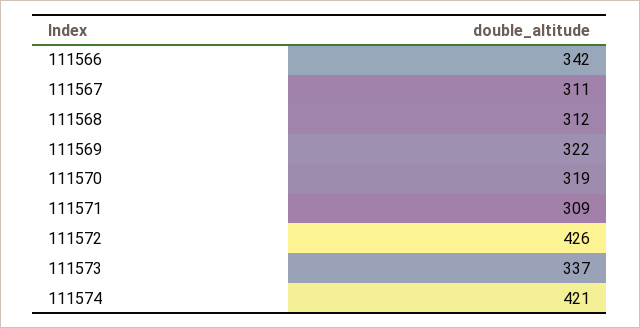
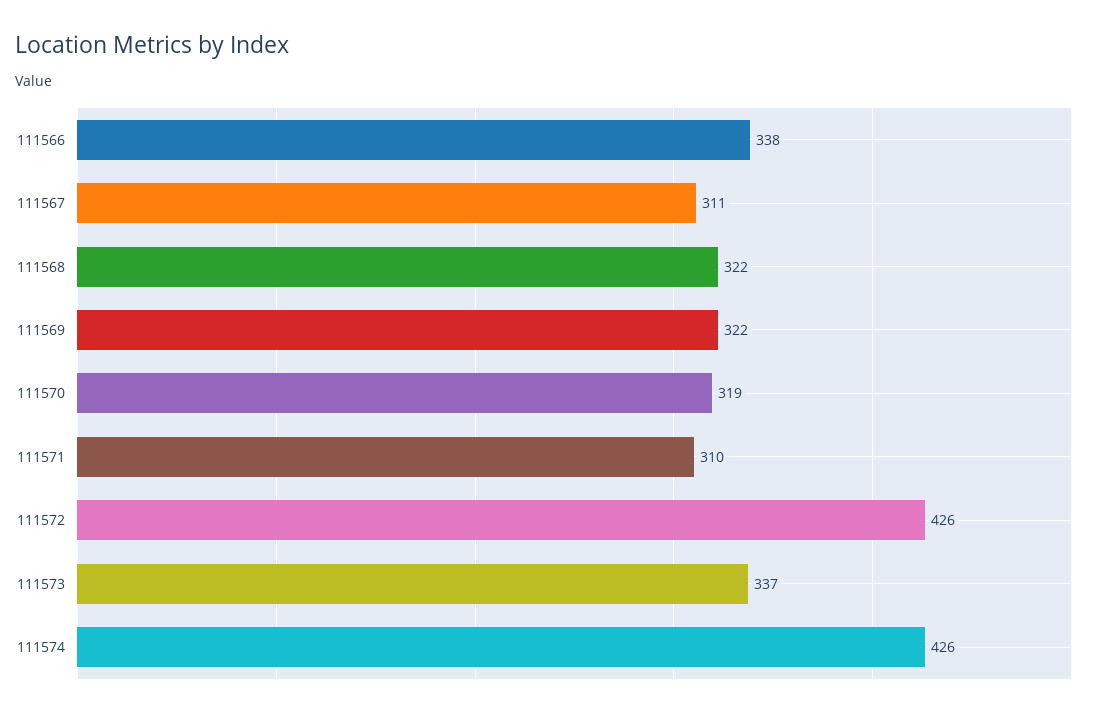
111566: 342 -> 338
111568: 312 -> 322
111571: 309 -> 310
111574: 421 -> 426

